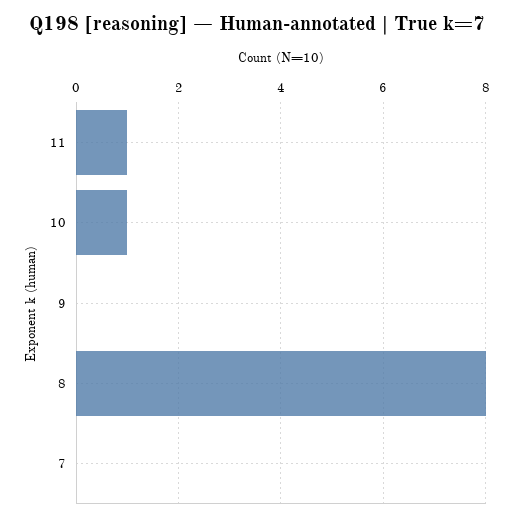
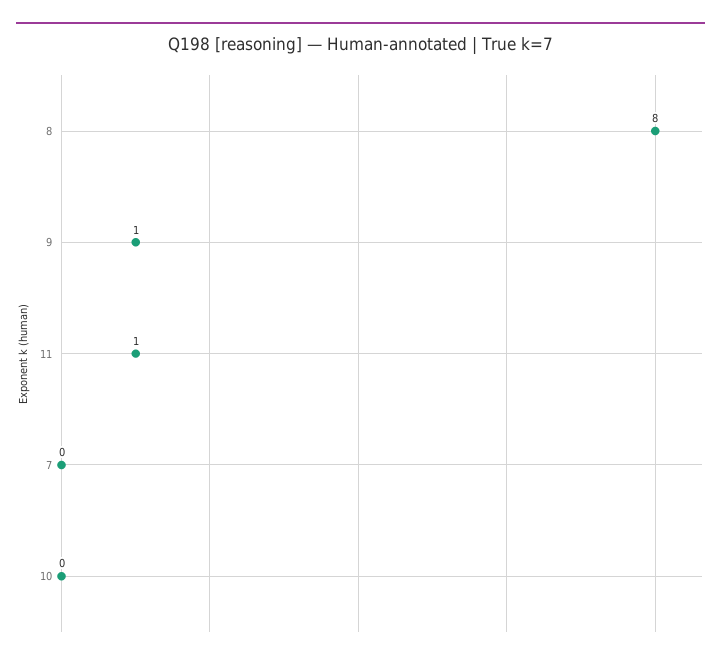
10: 1 -> 0
9: 0 -> 1

